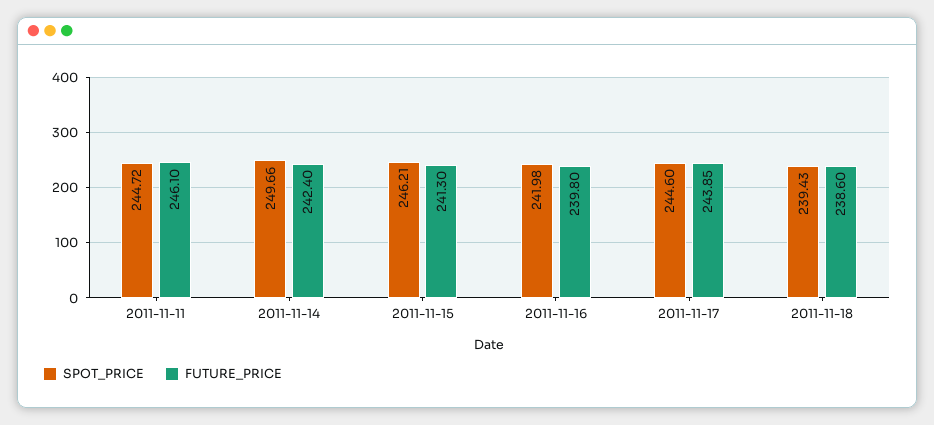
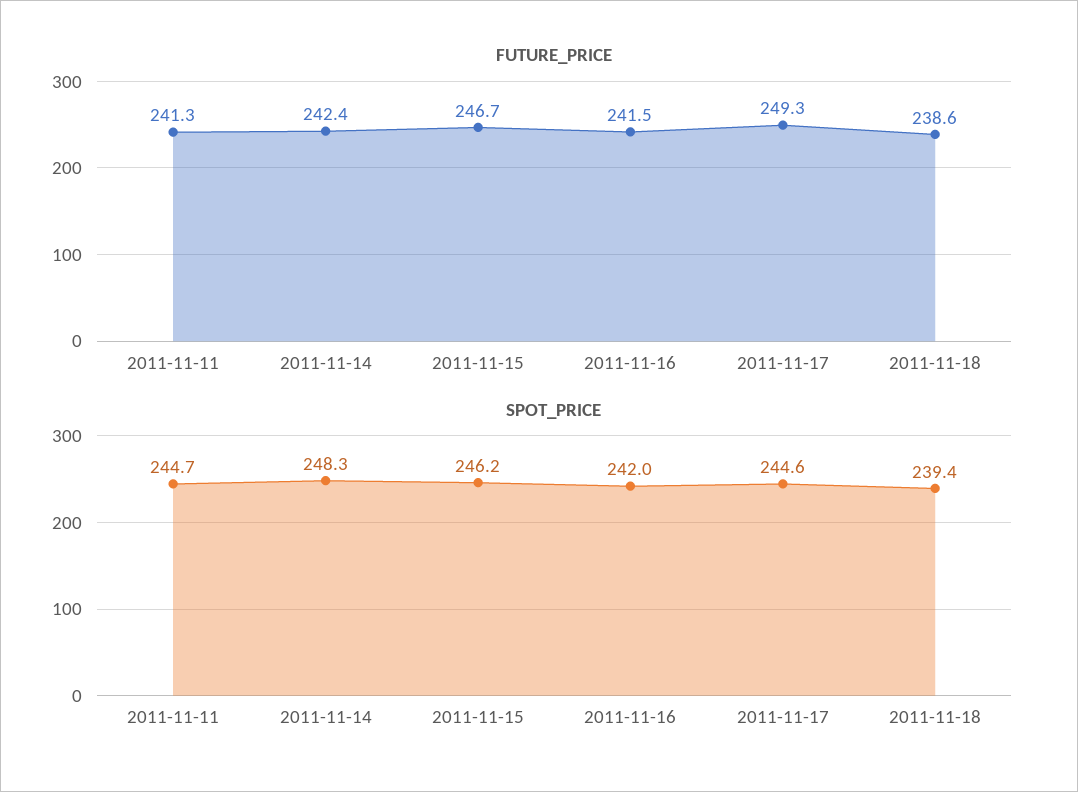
FUTURE_PRICE, 2011-11-11: 246.1 -> 241.3
SPOT_PRICE, 2011-11-14: 249.66 -> 248.3
FUTURE_PRICE, 2011-11-15: 241.3 -> 246.7
FUTURE_PRICE, 2011-11-16: 239.8 -> 241.5
FUTURE_PRICE, 2011-11-17: 243.85 -> 249.3

